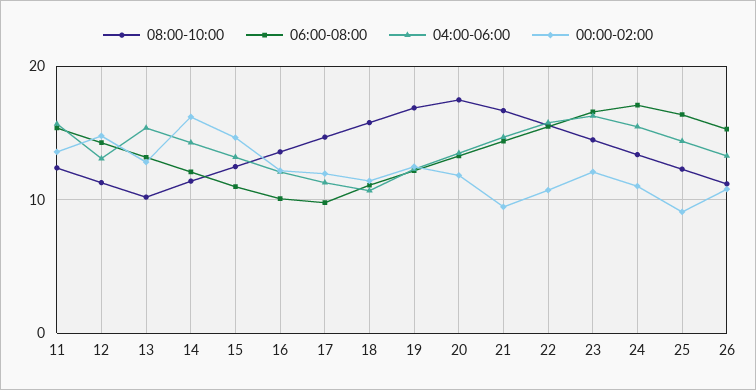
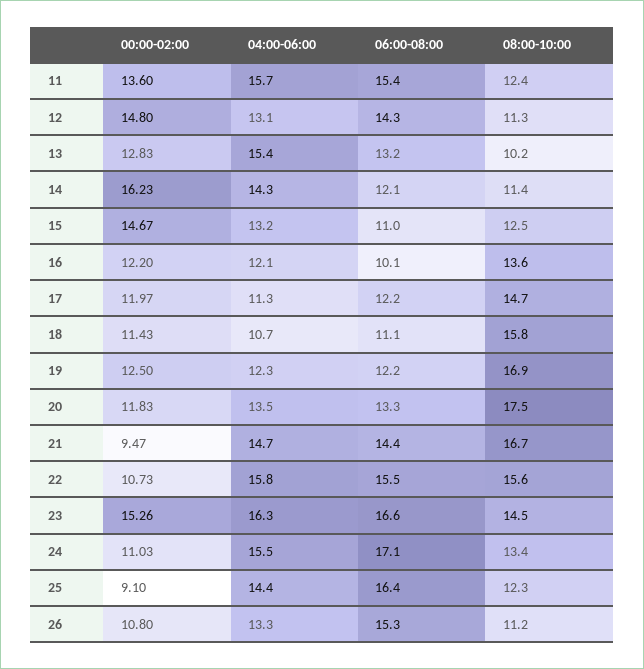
06:00-08:00, 17: 10 -> 12.2
00:00-02:00, 23: 12 -> 15.26

